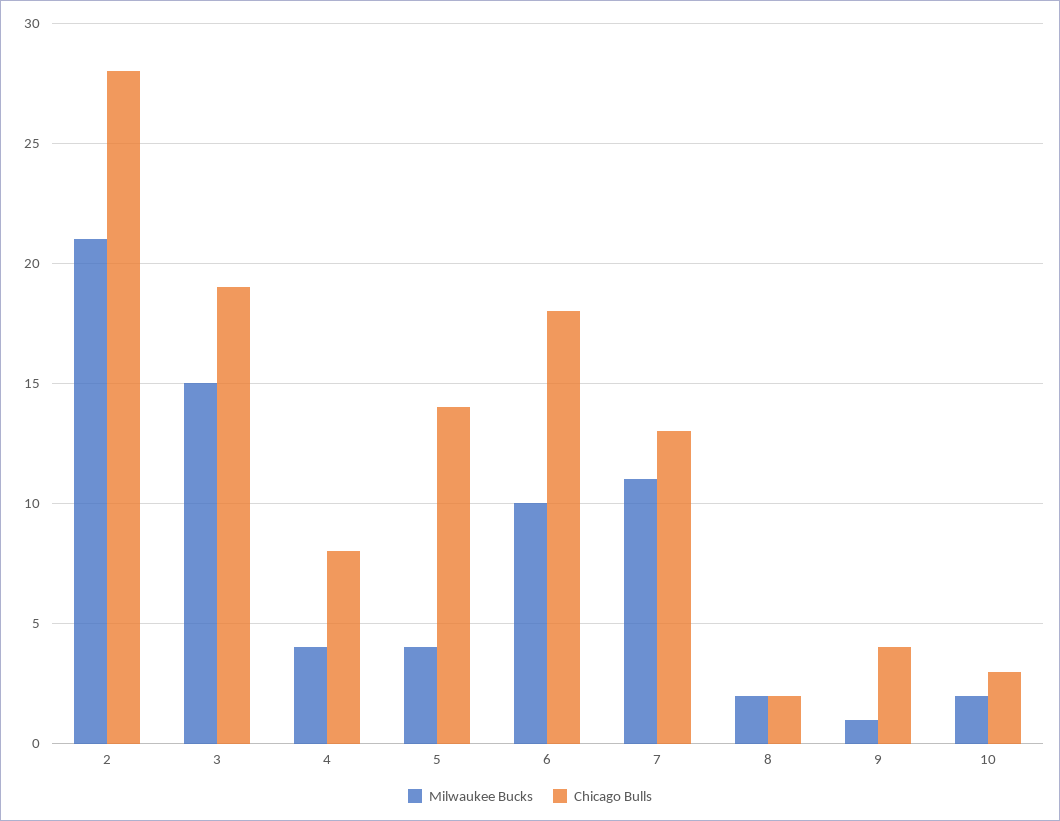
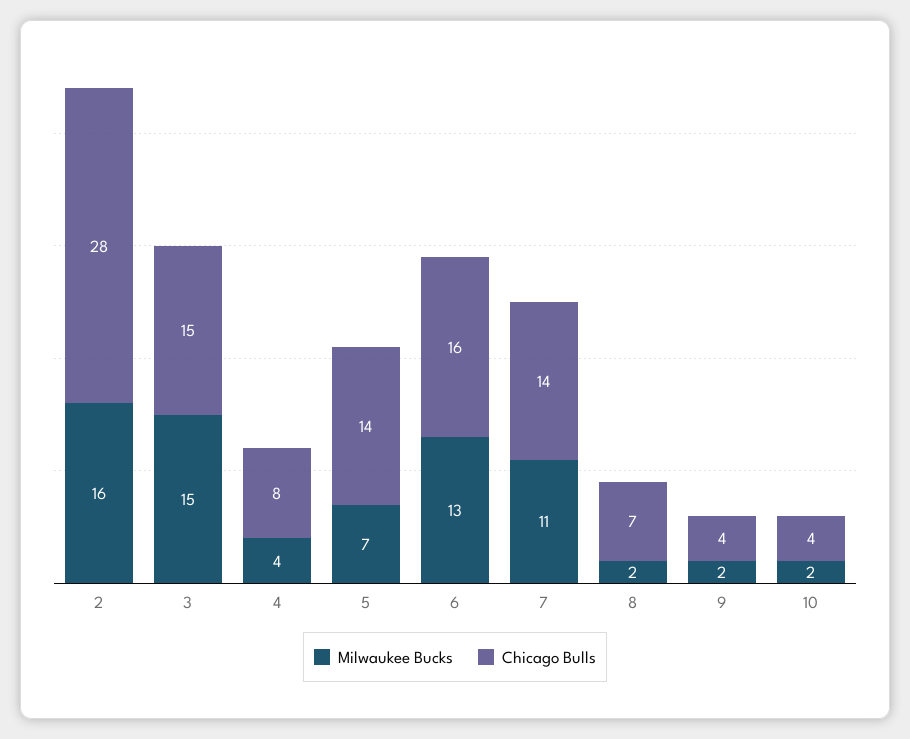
Milwaukee Bucks, 2: 21 -> 16
Chicago Bulls, 3: 19 -> 15
Milwaukee Bucks, 5: 4 -> 7
Milwaukee Bucks, 6: 10 -> 13
Chicago Bulls, 6: 18 -> 16
Chicago Bulls, 7: 13 -> 14
Chicago Bulls, 8: 2 -> 7
Milwaukee Bucks, 9: 1 -> 2
Chicago Bulls, 10: 3 -> 4

